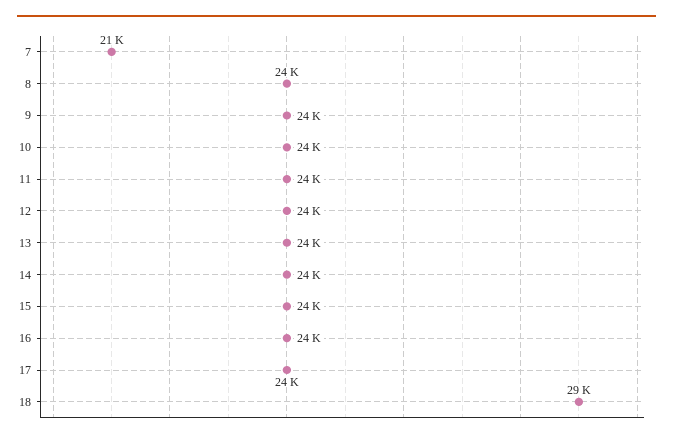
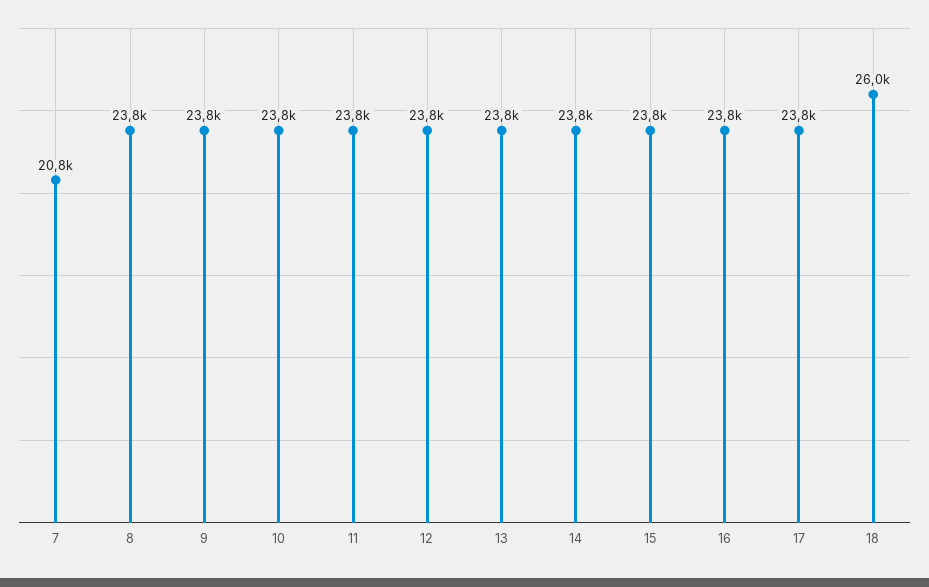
18: 29000 -> 26000

